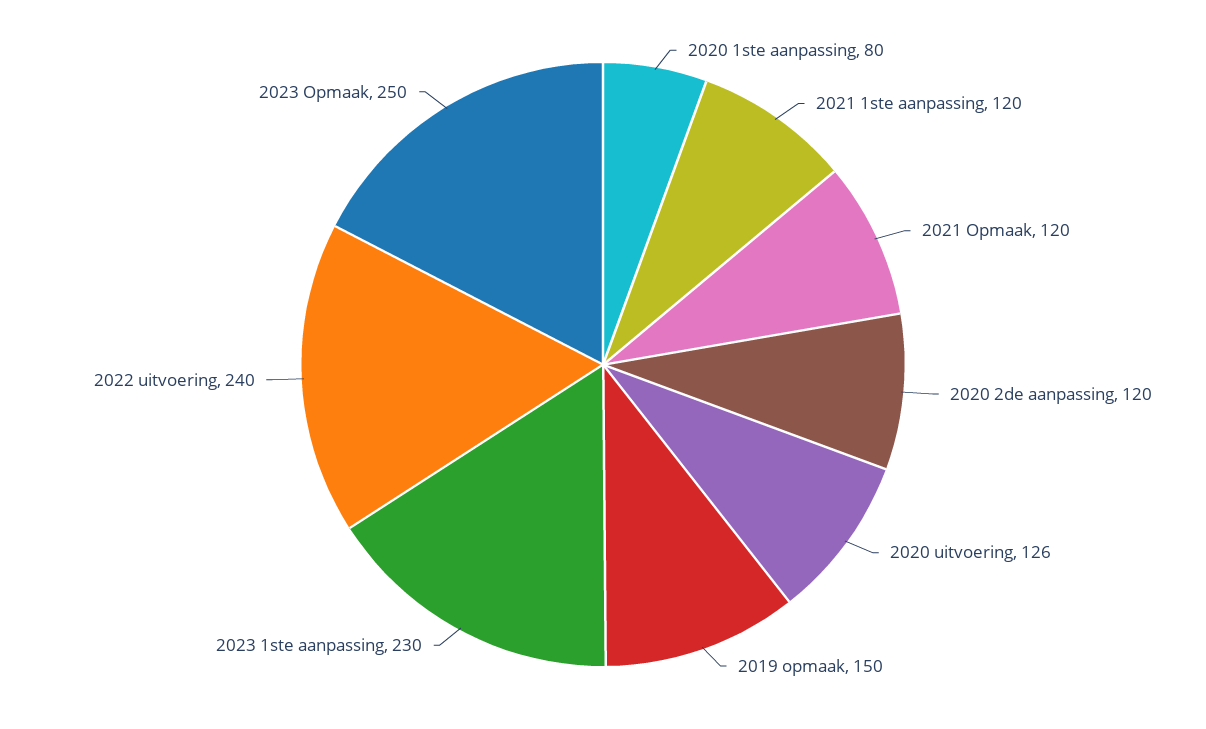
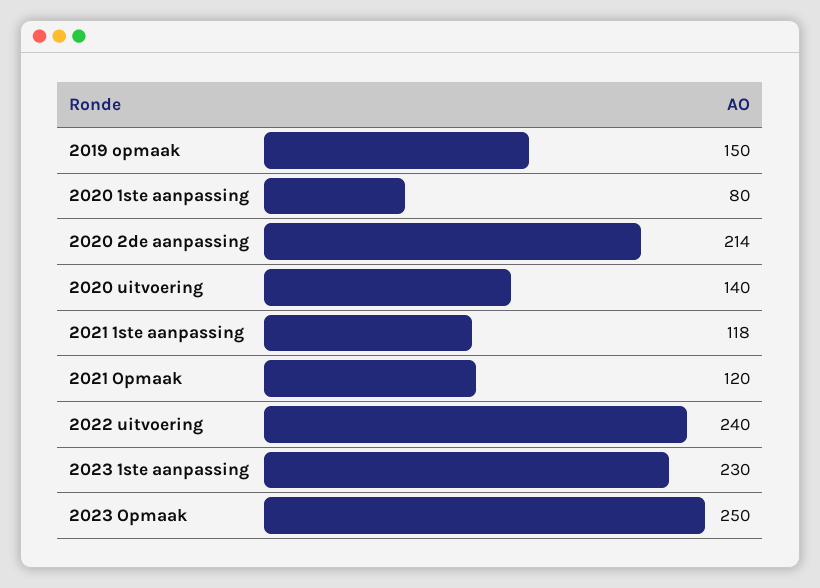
2021 1ste aanpassing: 120 -> 118
2020 2de aanpassing: 120 -> 214
2020 uitvoering: 126 -> 140

